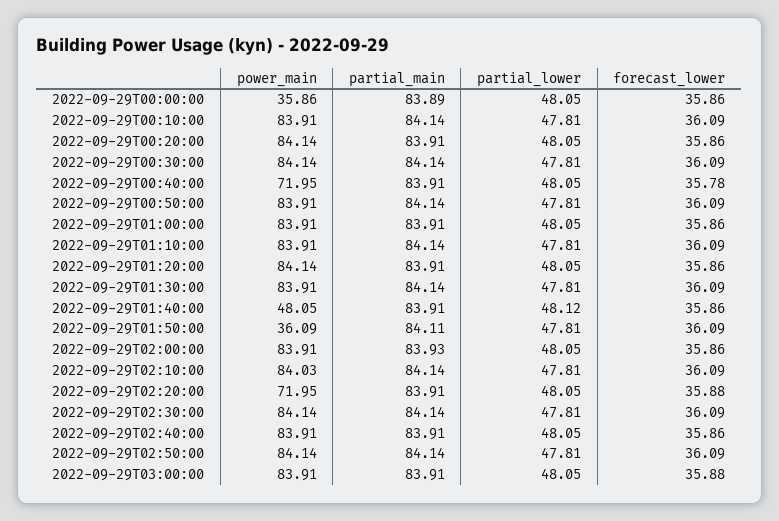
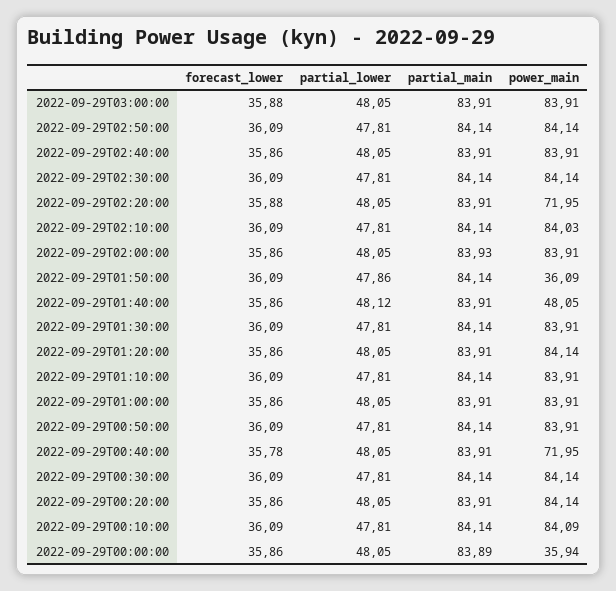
power_main, 2022-09-29T00:00:00: 35.86 -> 35.94
power_main, 2022-09-29T00:10:00: 83.91 -> 84.09
partial_main, 2022-09-29T01:50:00: 84.11 -> 84.14
partial_lower, 2022-09-29T01:50:00: 47.81 -> 47.86

